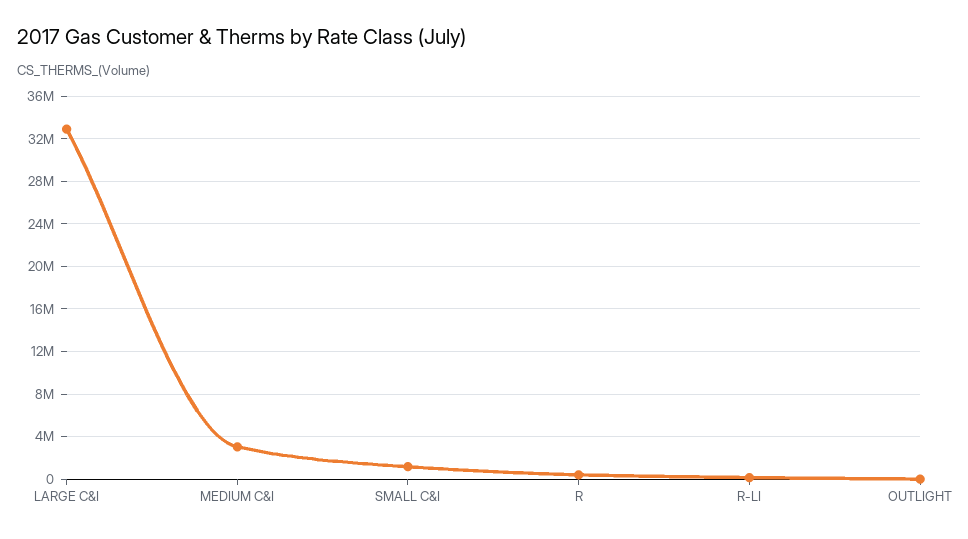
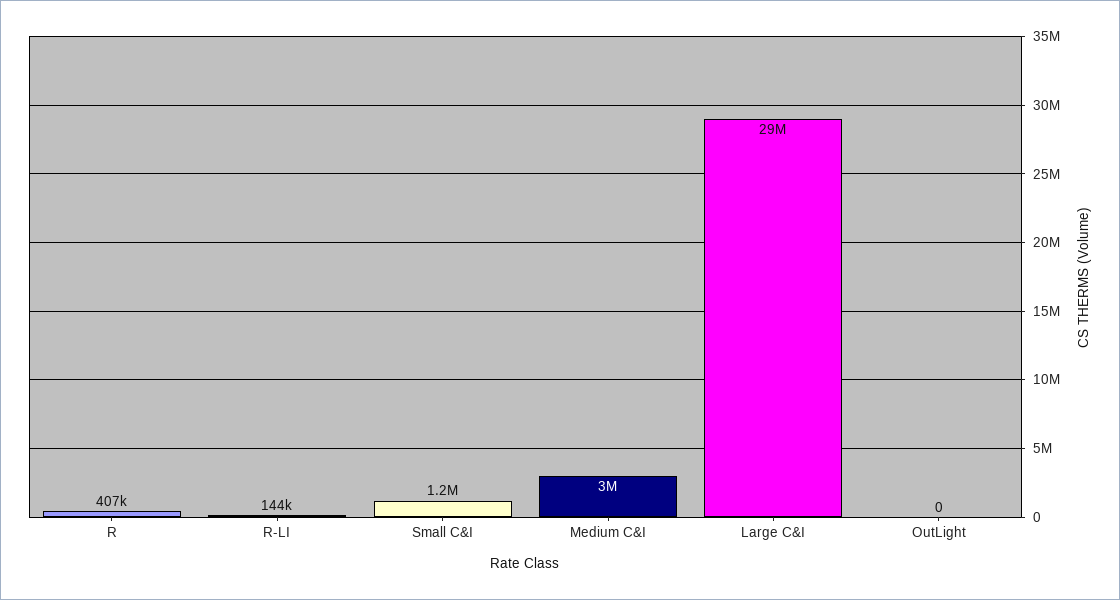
LARGE C&I: 33000000 -> 29000000

